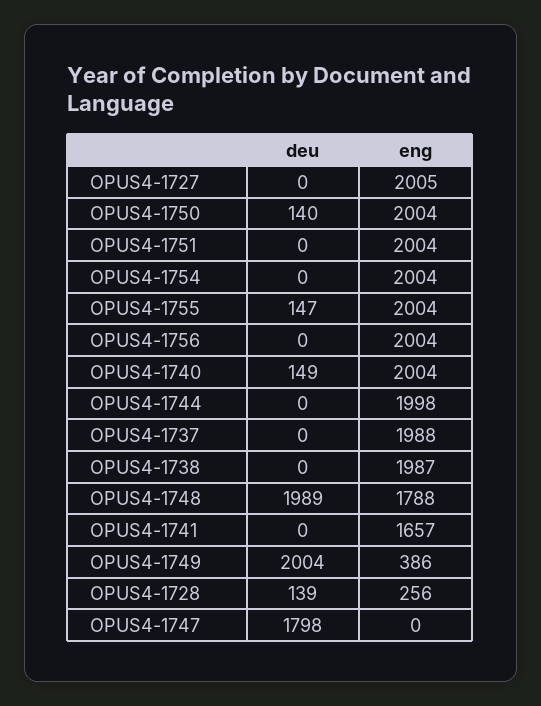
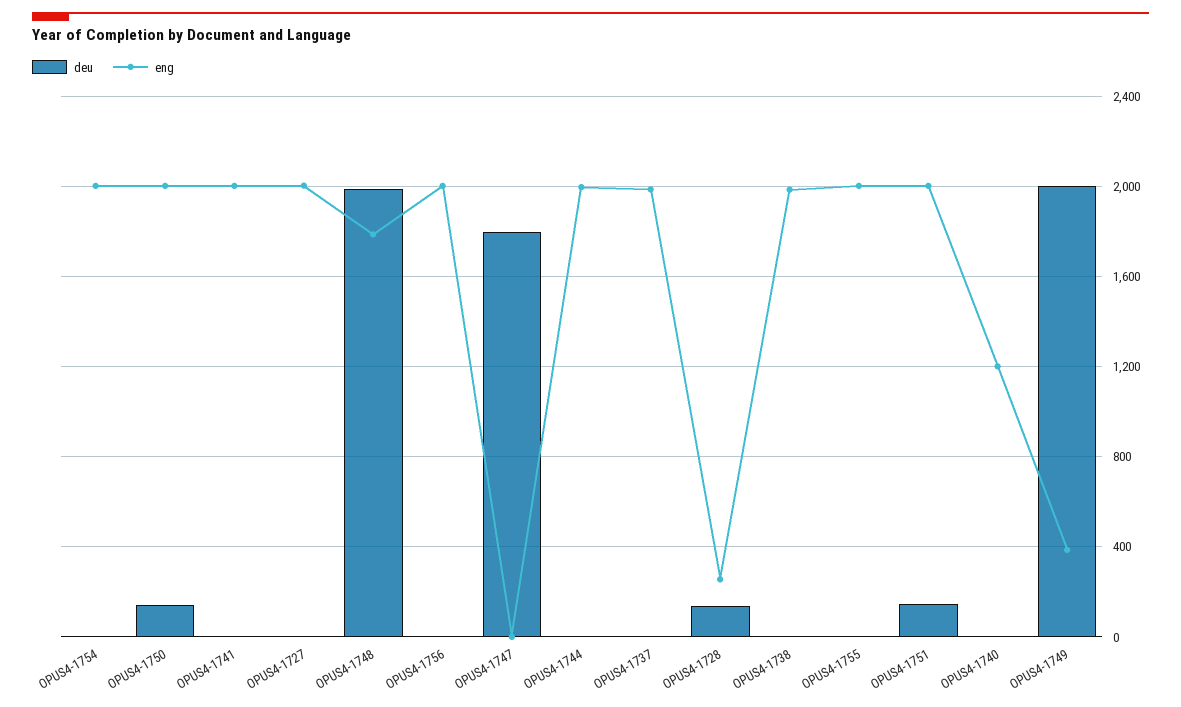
deu, OPUS4-1751: 0 -> 150
deu, OPUS4-1755: 147 -> 0
deu, OPUS4-1740: 149 -> 0
eng, OPUS4-1740: 2004 -> 1200
eng, OPUS4-1741: 1657 -> 2000

